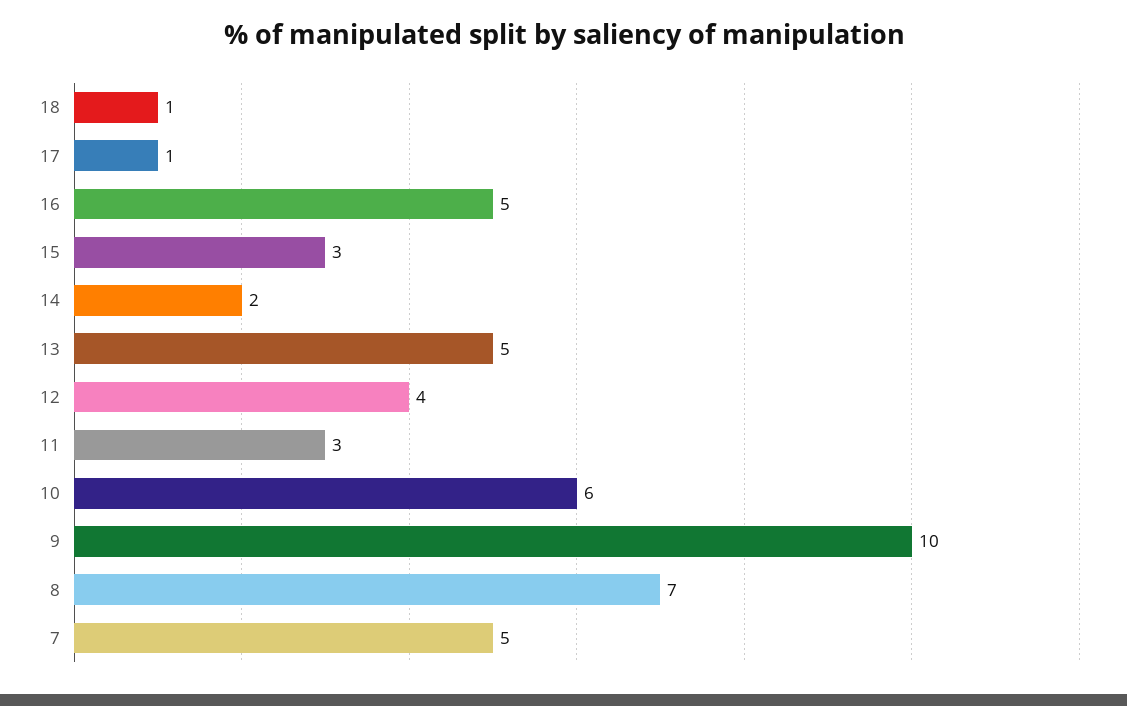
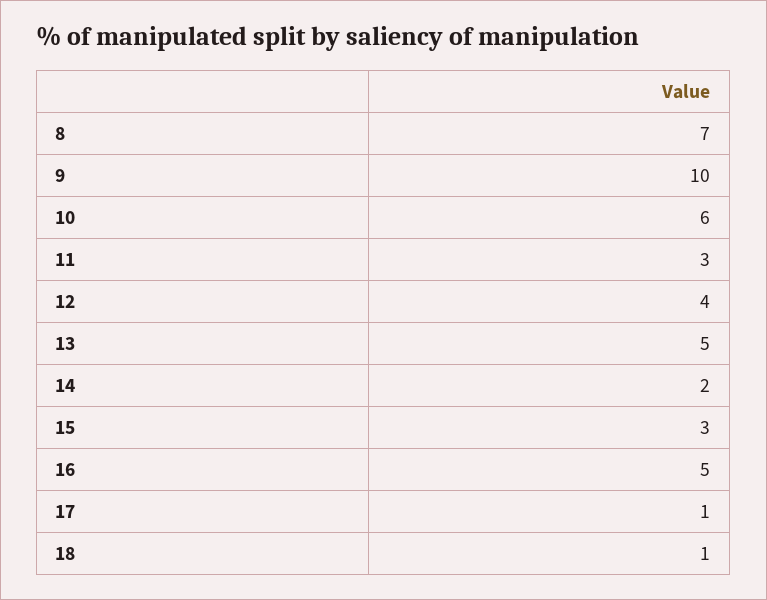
7: 5 -> none

